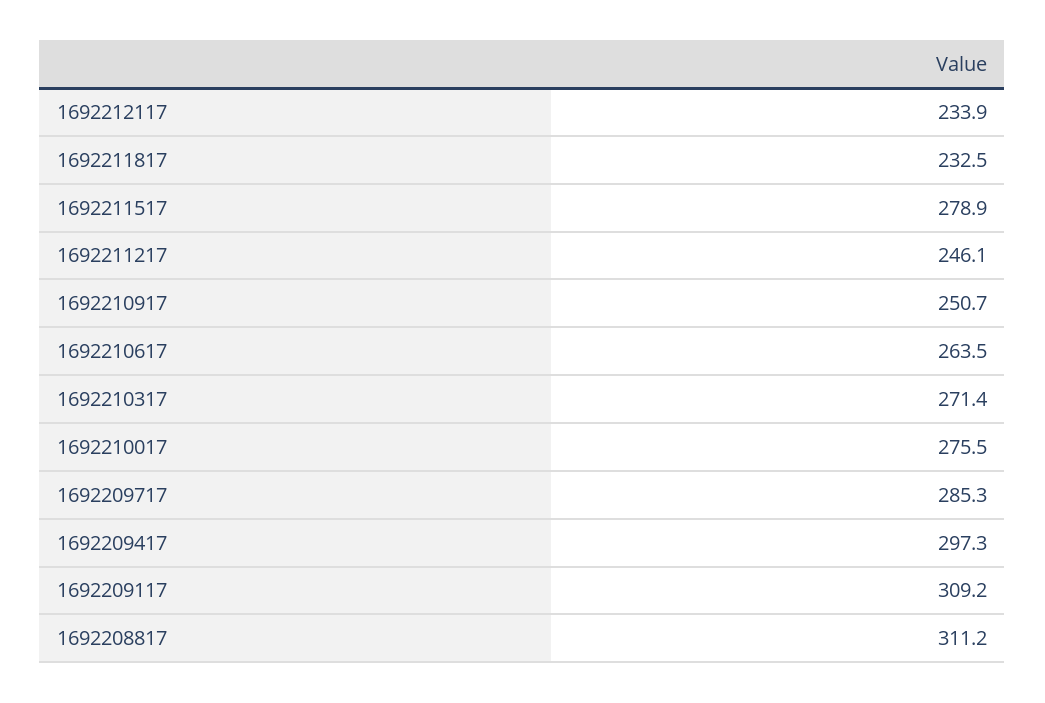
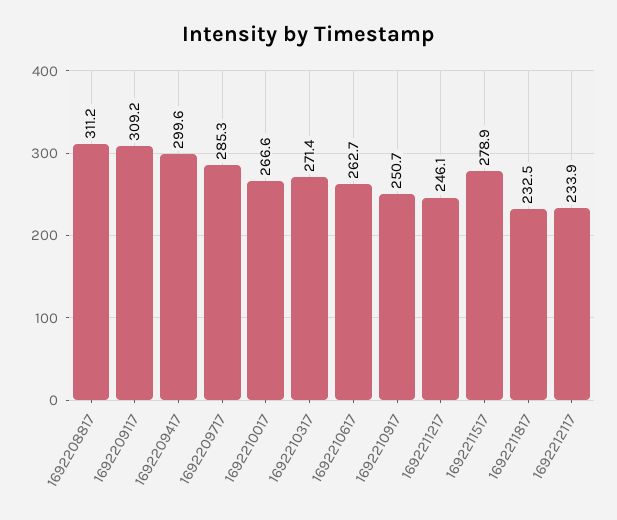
1692210617: 263.5 -> 262.7
1692210017: 275.5 -> 266.6
1692209417: 297.3 -> 299.6

